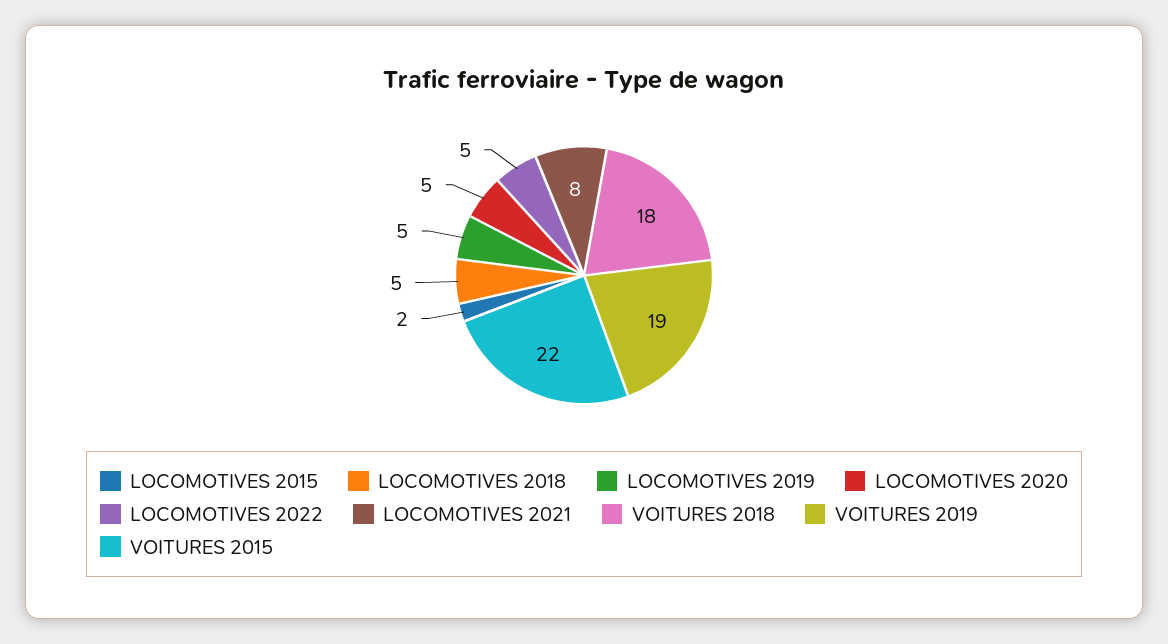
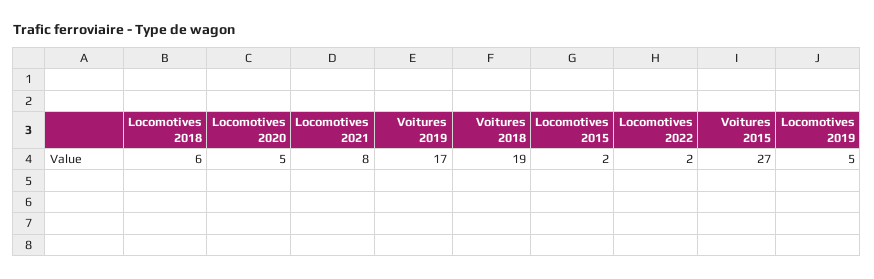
LOCOMOTIVES 2018: 5 -> 6
LOCOMOTIVES 2022: 5 -> 2
VOITURES 2018: 18 -> 19
VOITURES 2019: 19 -> 17
VOITURES 2015: 22 -> 27

